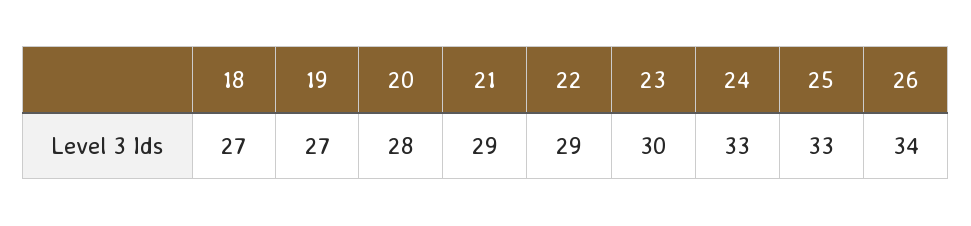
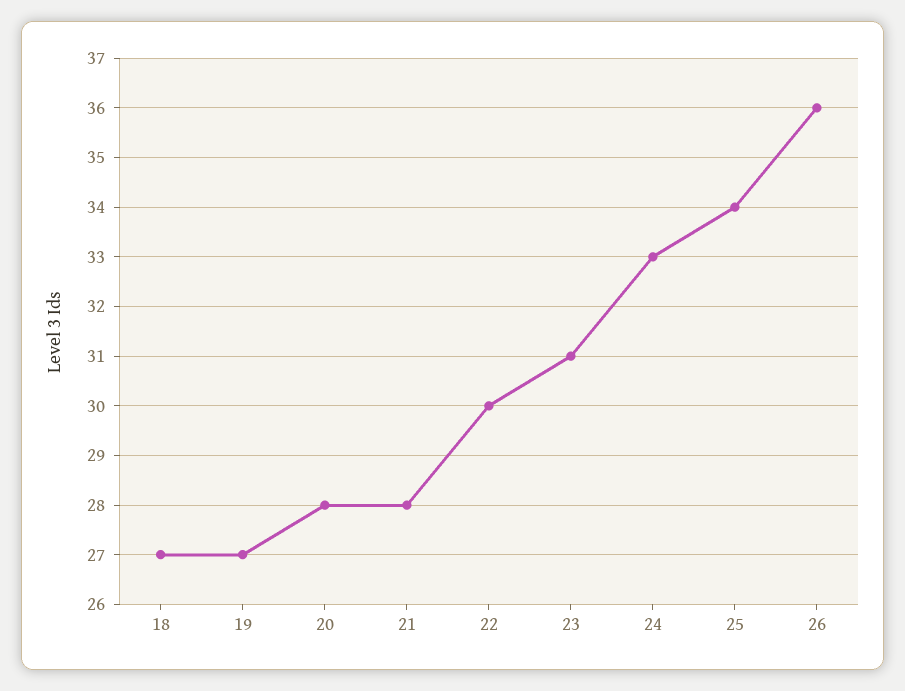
21: 29 -> 28
22: 29 -> 30
23: 30 -> 31
25: 33 -> 34
26: 34 -> 36

